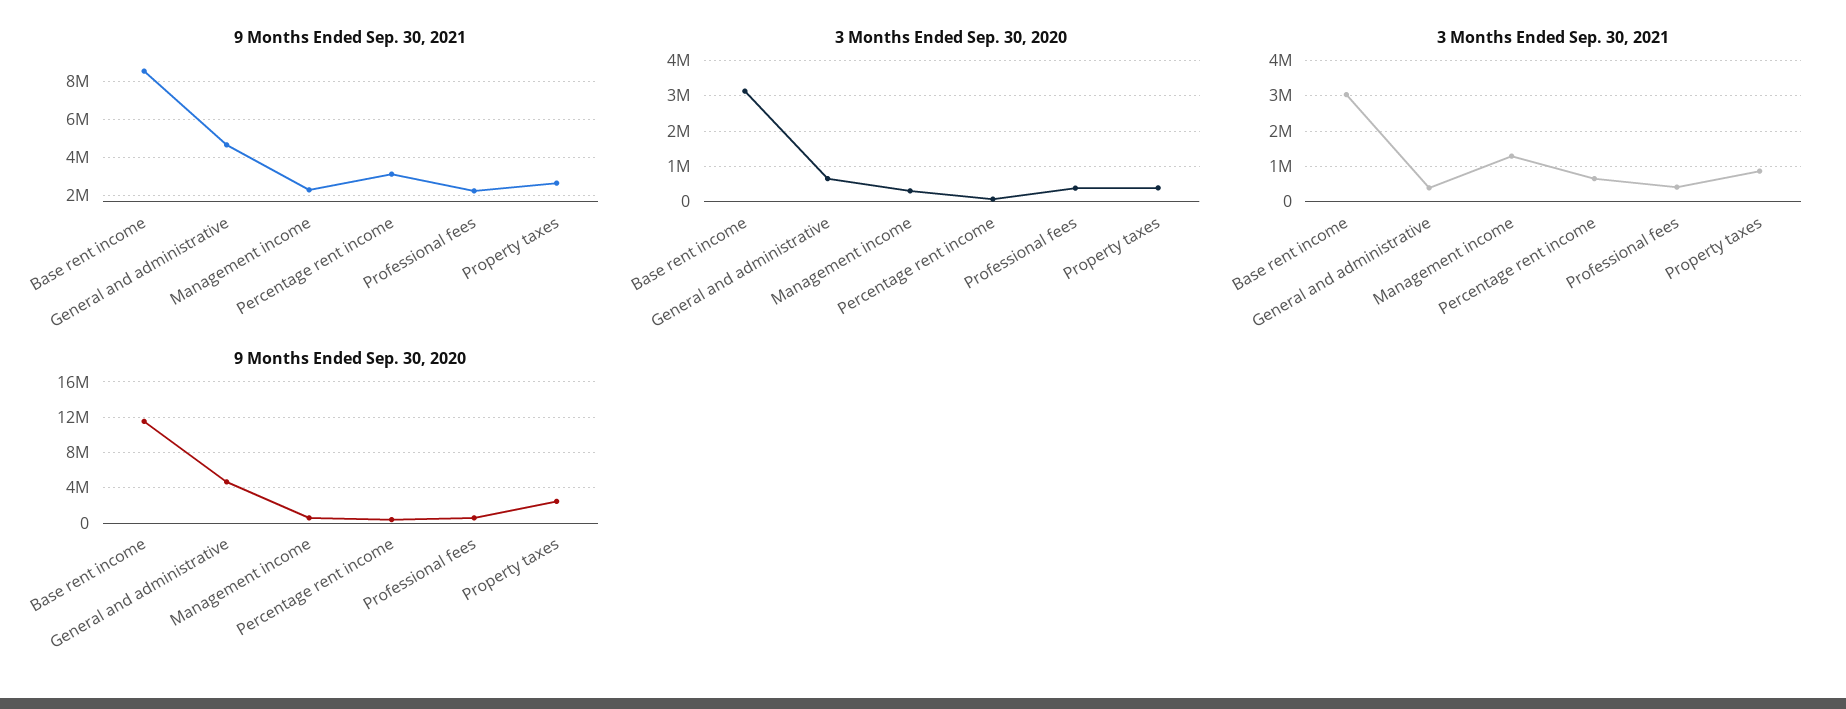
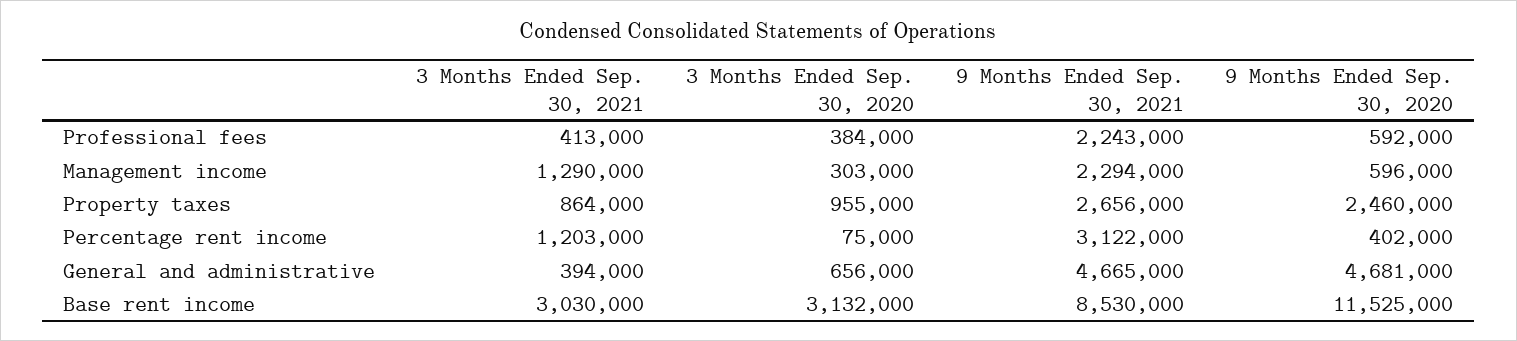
3 Months Ended Sep. 30, 2020, Property taxes: 400000 -> 955000
3 Months Ended Sep. 30, 2021, Percentage rent income: 600000 -> 1203000

